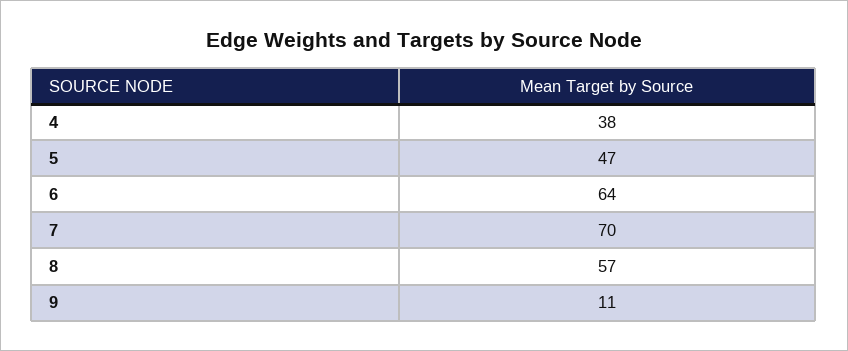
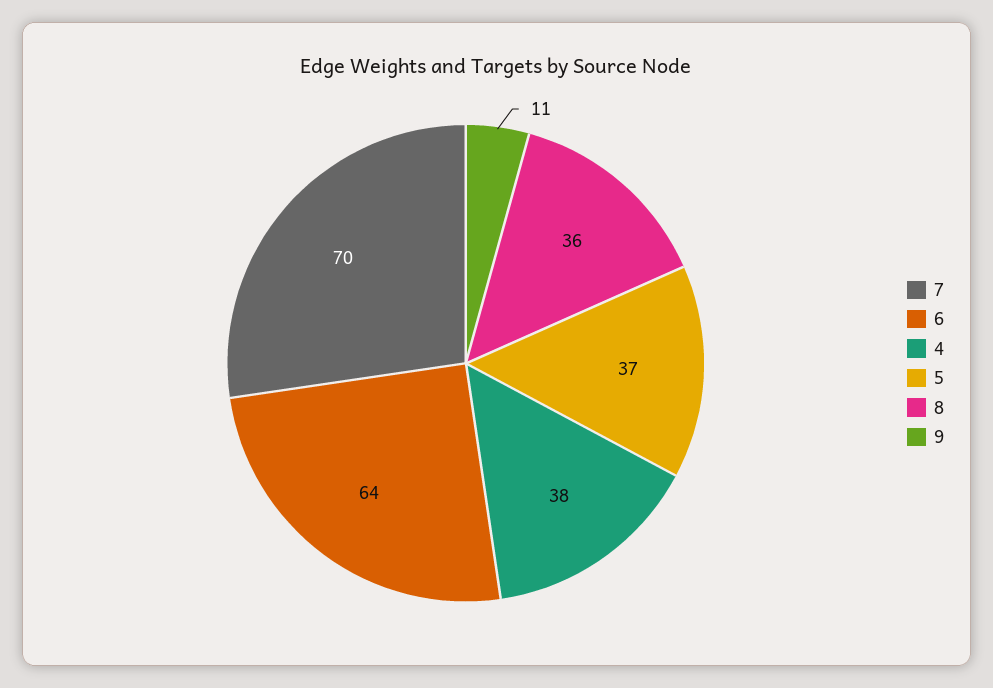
5: 47 -> 37
8: 57 -> 36

